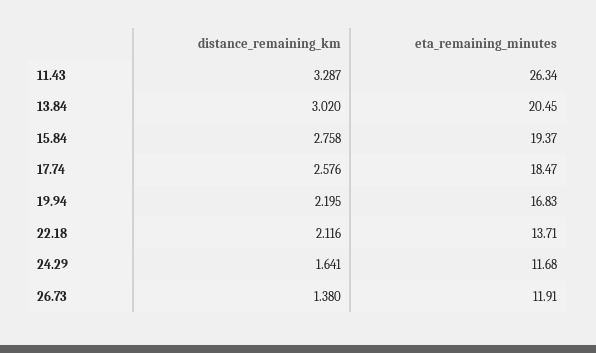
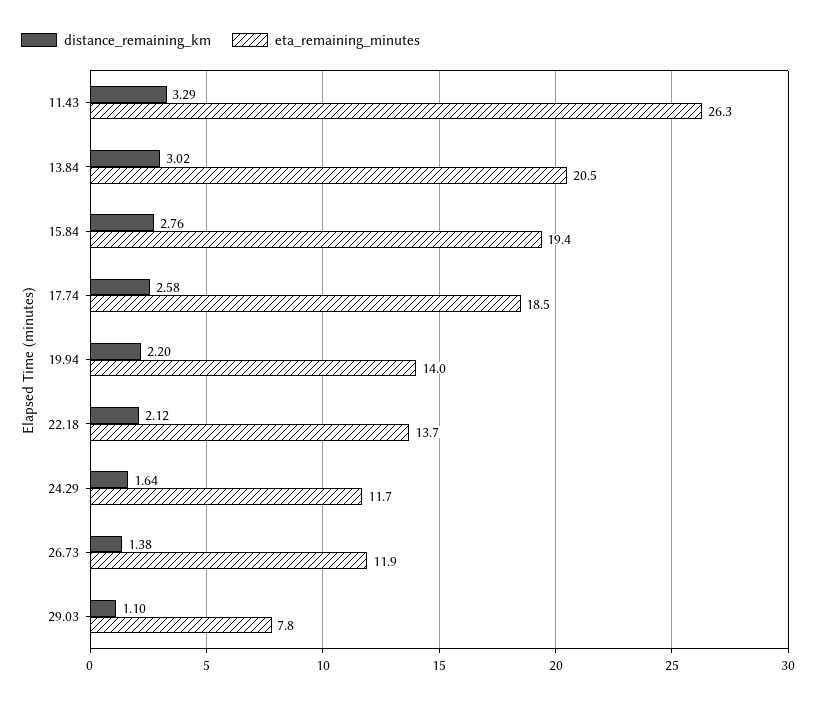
eta_remaining_minutes, 19.94: 16.83 -> 14
distance_remaining_km, 29.03: none -> 1.1
eta_remaining_minutes, 29.03: none -> 7.8

